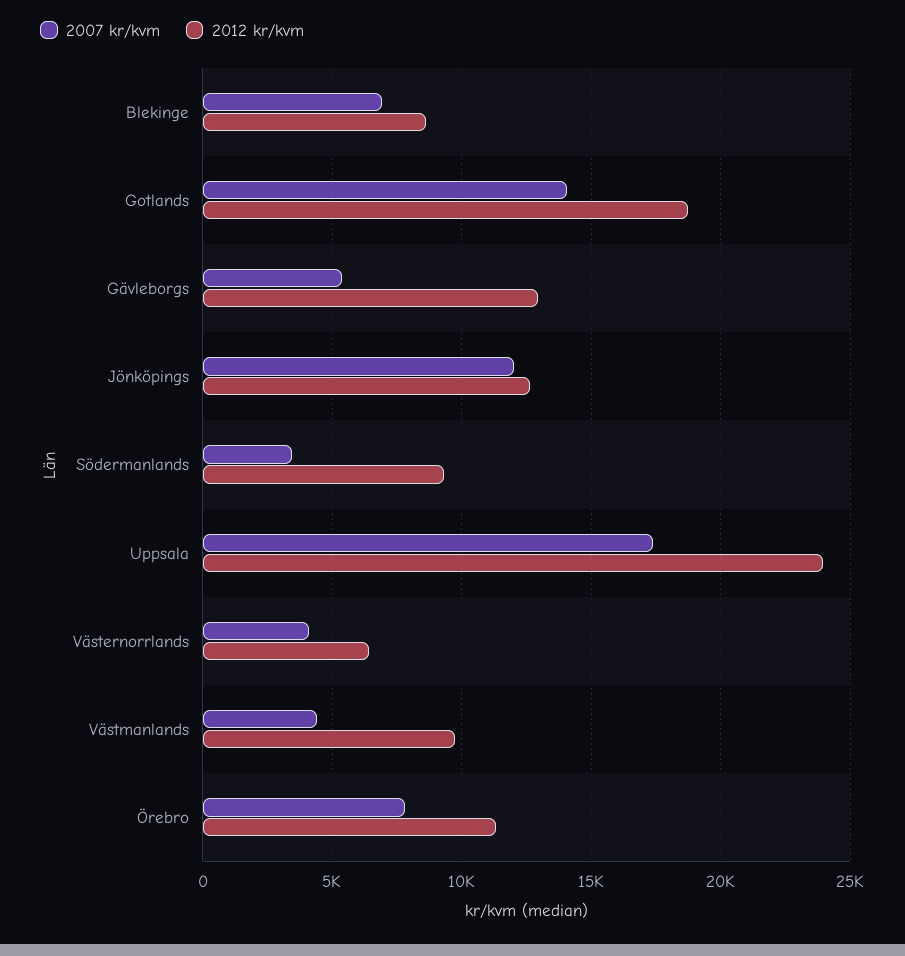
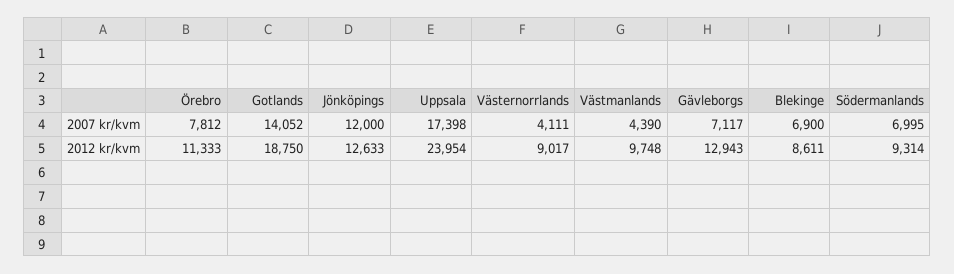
2007 kr/kvm, Gävleborgs: 5500 -> 7117
2007 kr/kvm, Södermanlands: 3500 -> 6995
2012 kr/kvm, Västernorrlands: 6500 -> 9017

